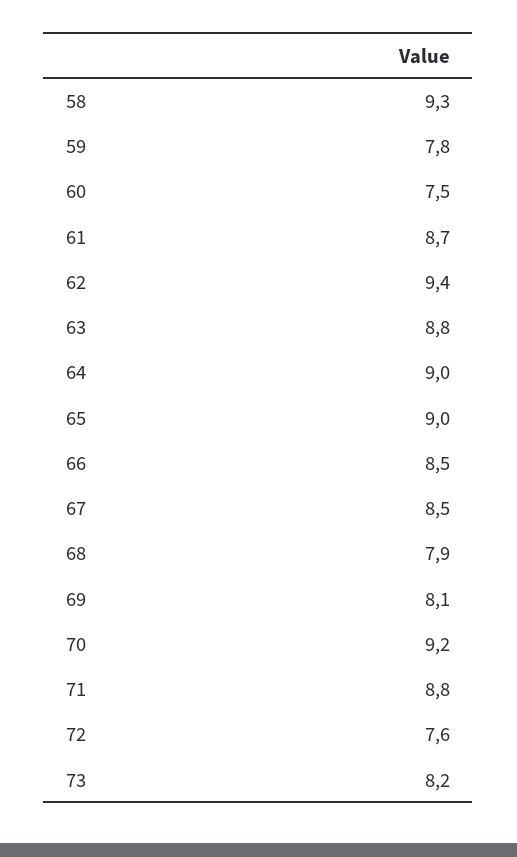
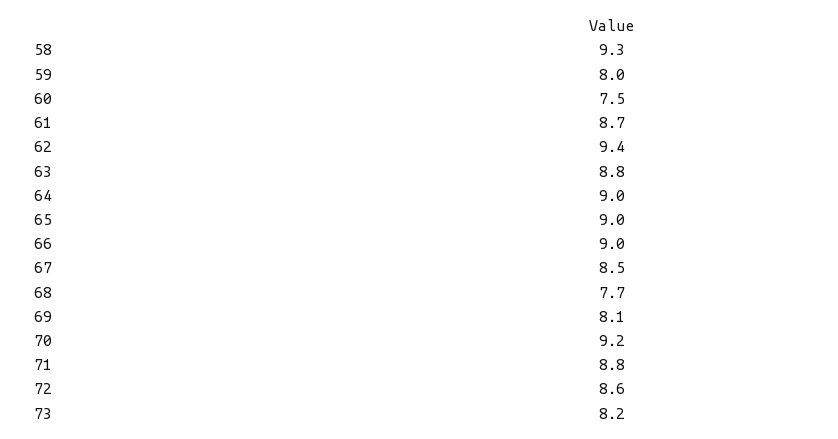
59: 7.8 -> 8
66: 8.5 -> 9
68: 7.9 -> 7.7
72: 7.6 -> 8.6

